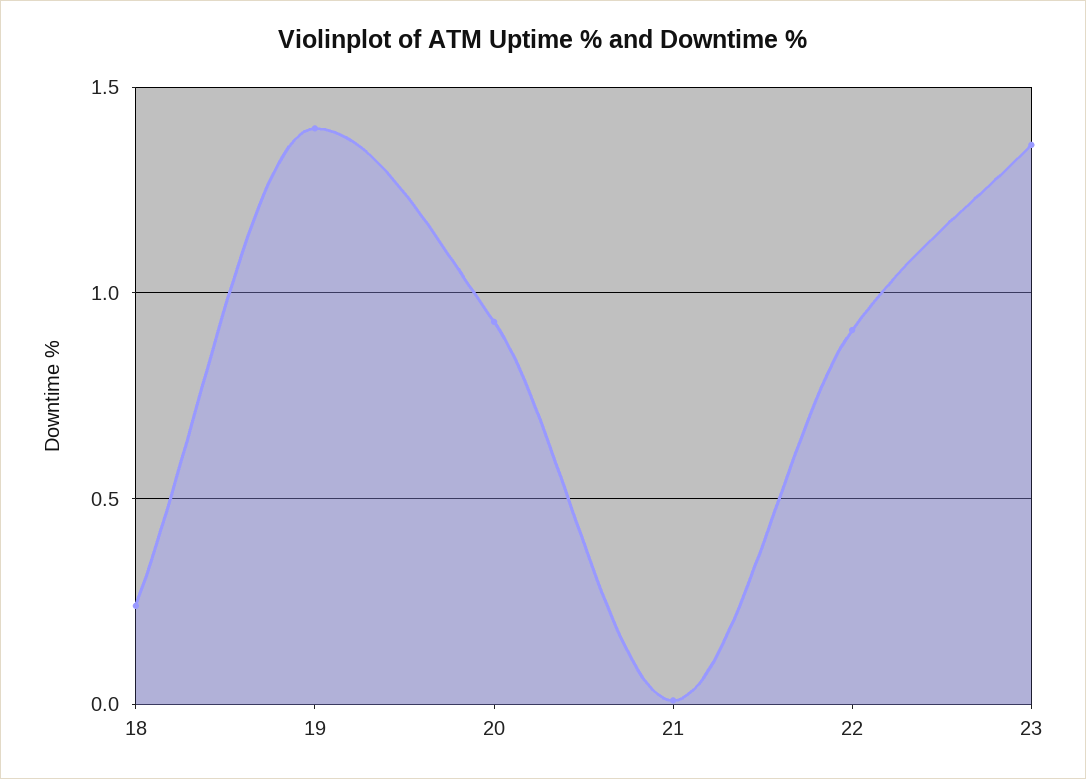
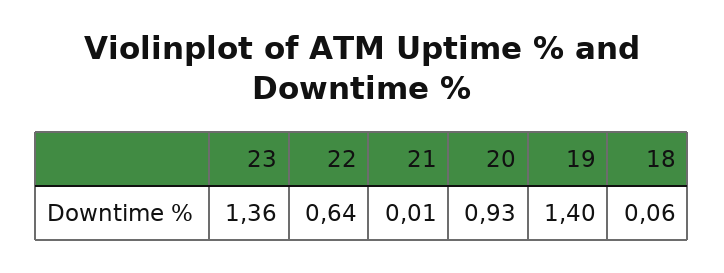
18: 0.25 -> 0.06
22: 0.9 -> 0.64

